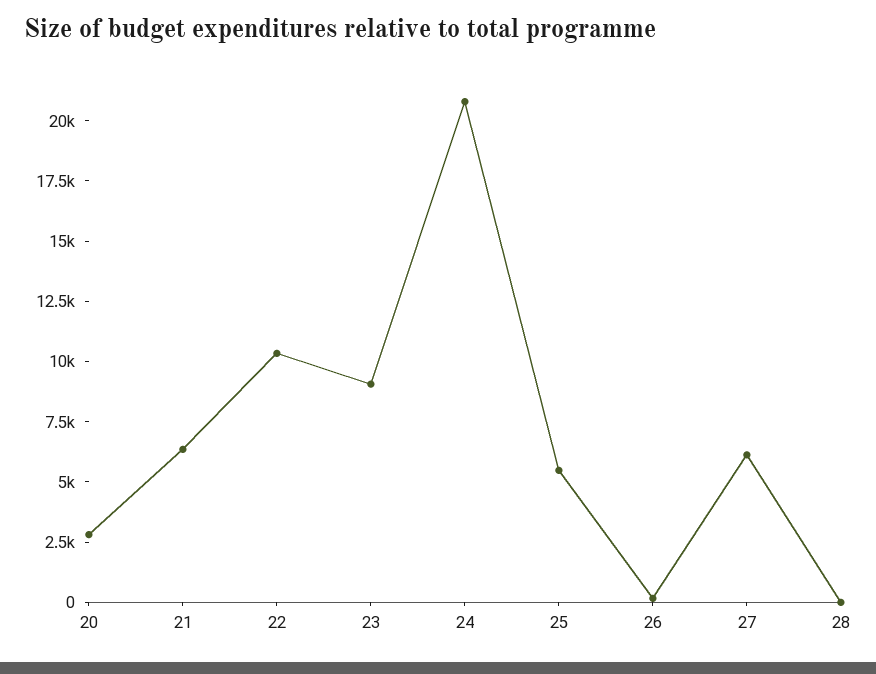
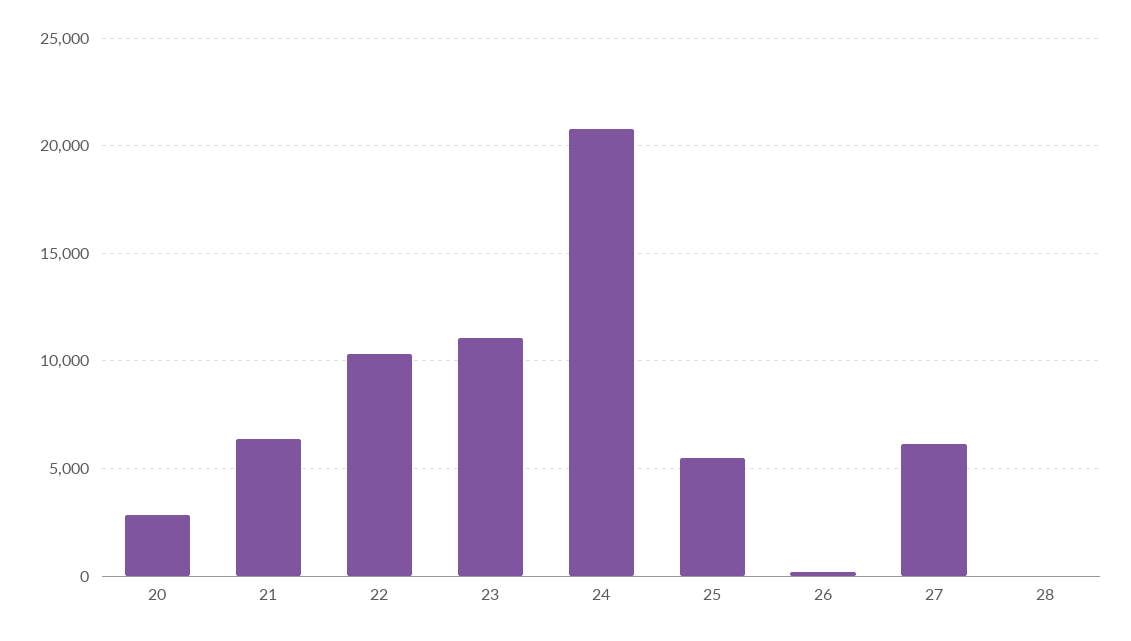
23: 9000 -> 11000

